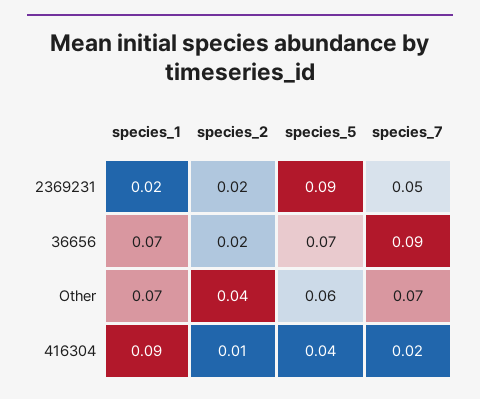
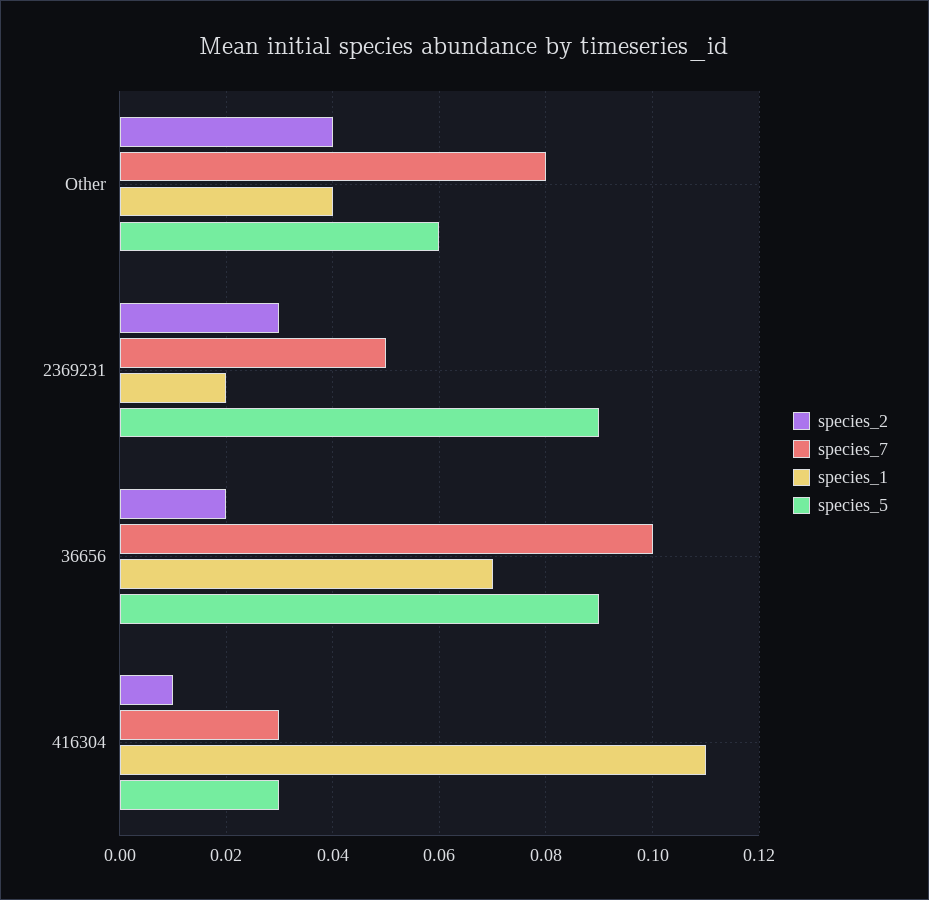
species_2, 2369231: 0.02 -> 0.03
species_5, 36656: 0.07 -> 0.09
species_7, 36656: 0.09 -> 0.1
species_1, Other: 0.07 -> 0.04
species_7, Other: 0.07 -> 0.08
species_1, 416304: 0.09 -> 0.11
species_5, 416304: 0.04 -> 0.03
species_7, 416304: 0.02 -> 0.03

